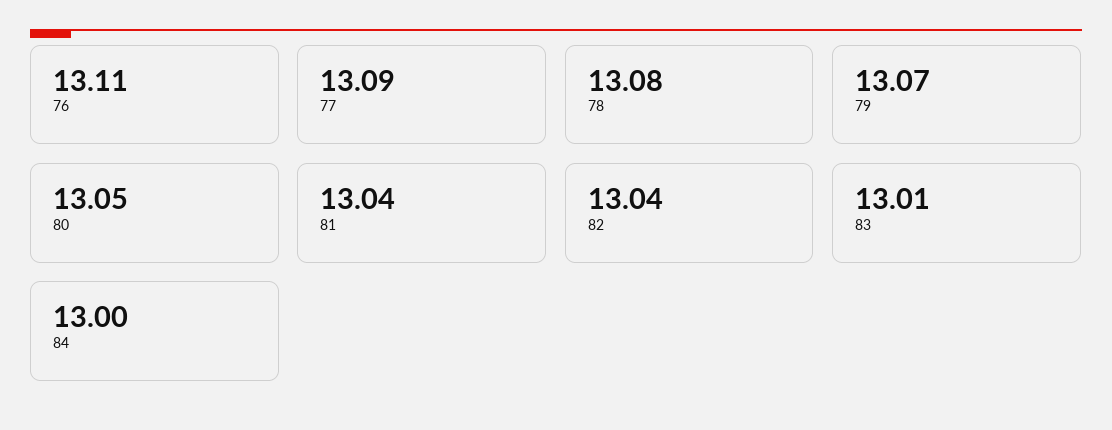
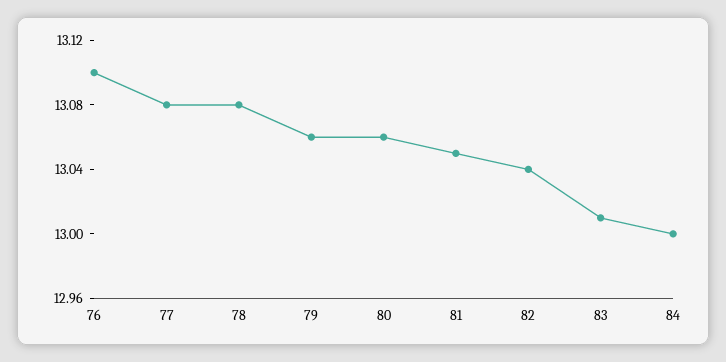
76: 13.11 -> 13.1
77: 13.09 -> 13.08
79: 13.07 -> 13.06
80: 13.05 -> 13.06
81: 13.04 -> 13.05

